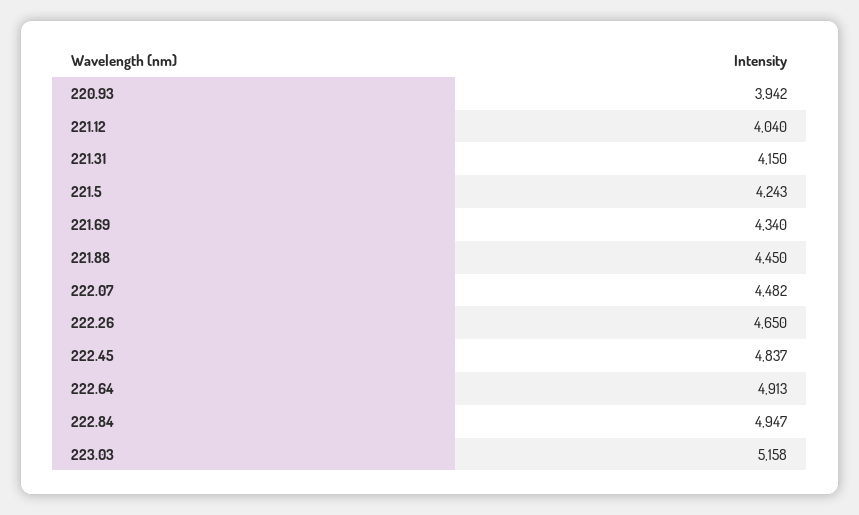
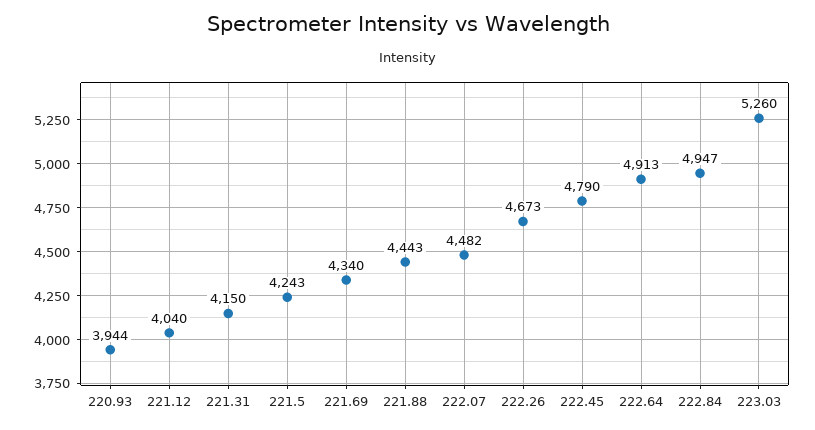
220.93: 3942 -> 3944
221.88: 4450 -> 4443
222.26: 4650 -> 4673
222.45: 4837 -> 4790
223.03: 5158 -> 5260

